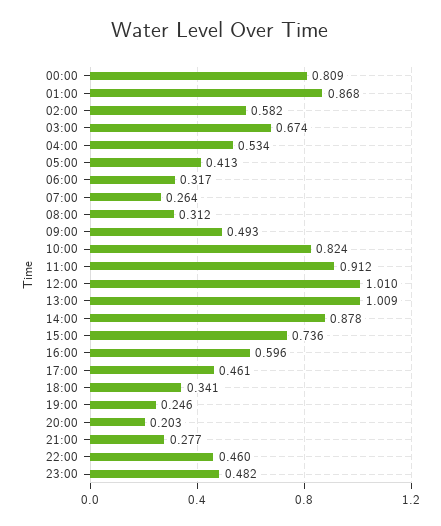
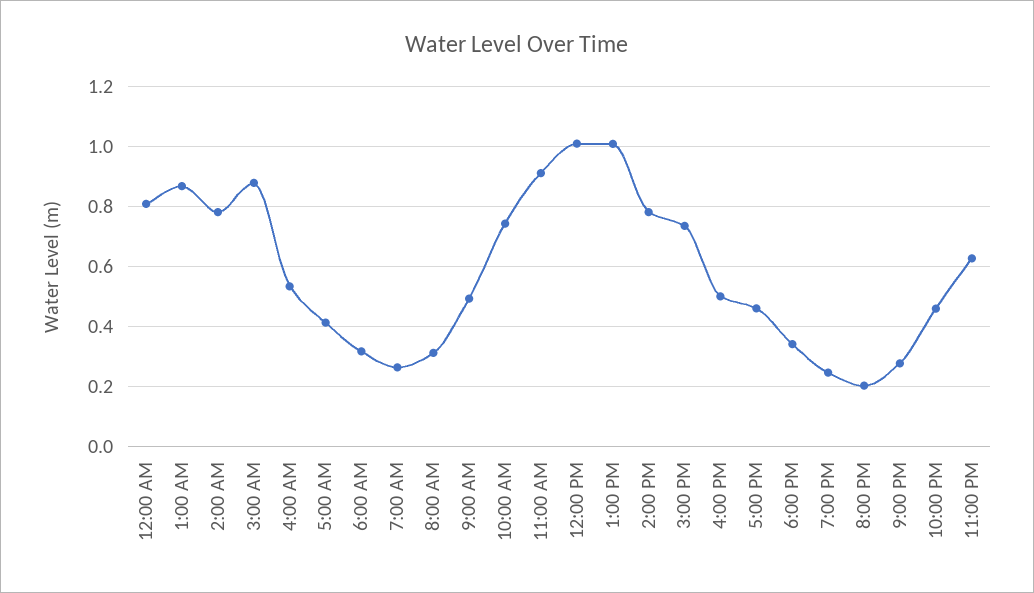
02:00: 0.582 -> 0.775
03:00: 0.674 -> 0.875
10:00: 0.824 -> 0.75
14:00: 0.878 -> 0.775
16:00: 0.596 -> 0.5
23:00: 0.482 -> 0.625

